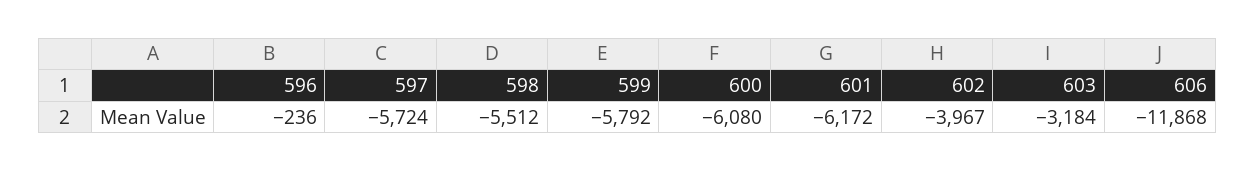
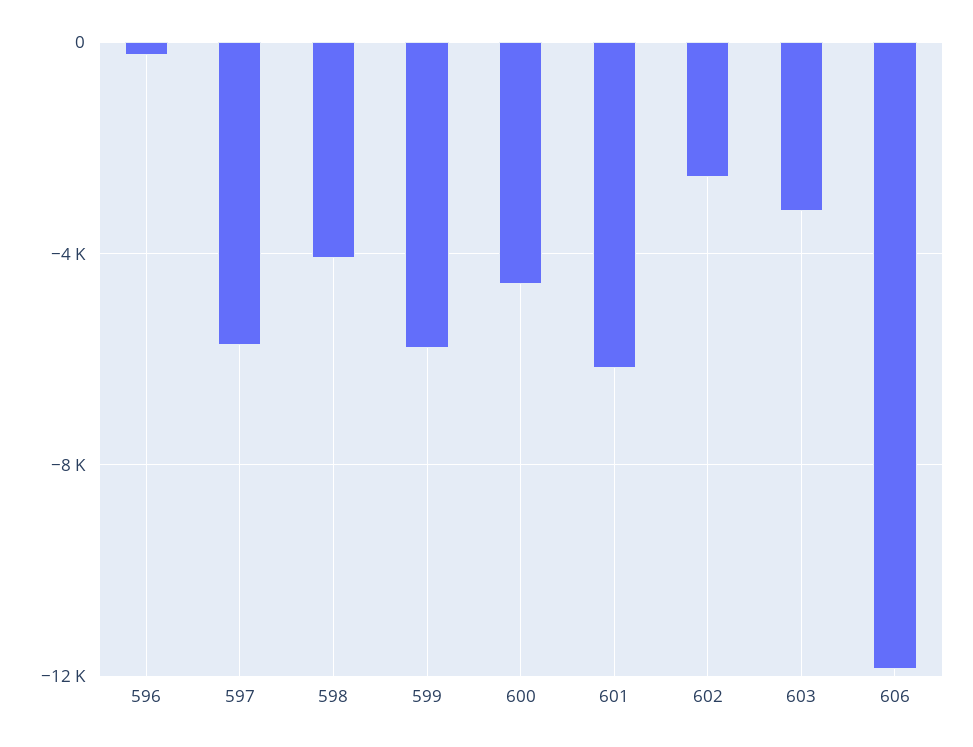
598: -5512 -> -4000
600: -6080 -> -4500
602: -3967 -> -2500

